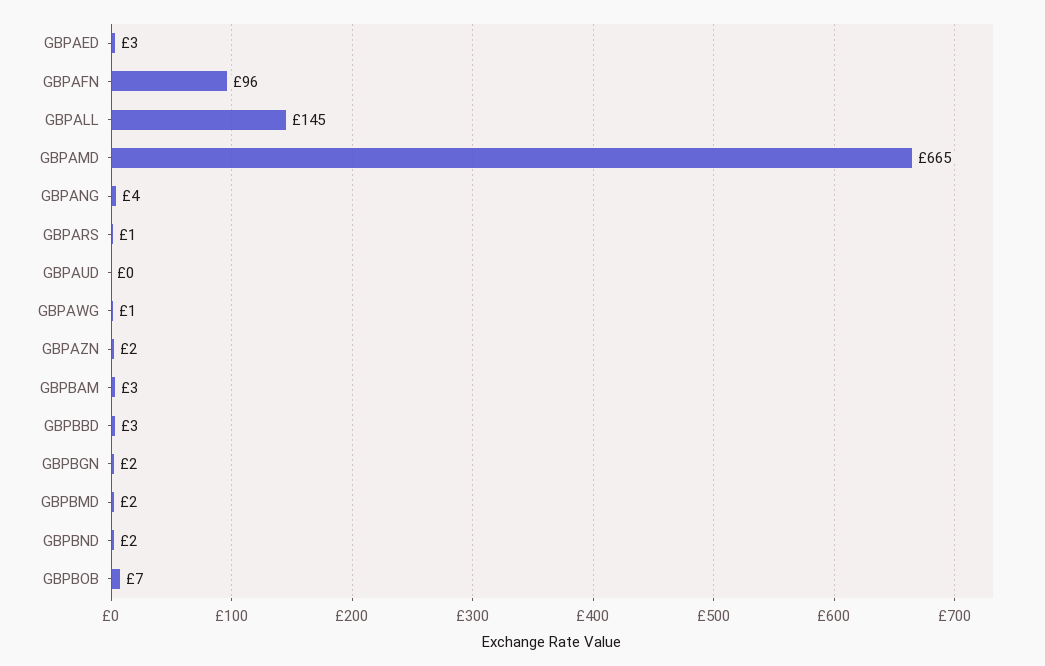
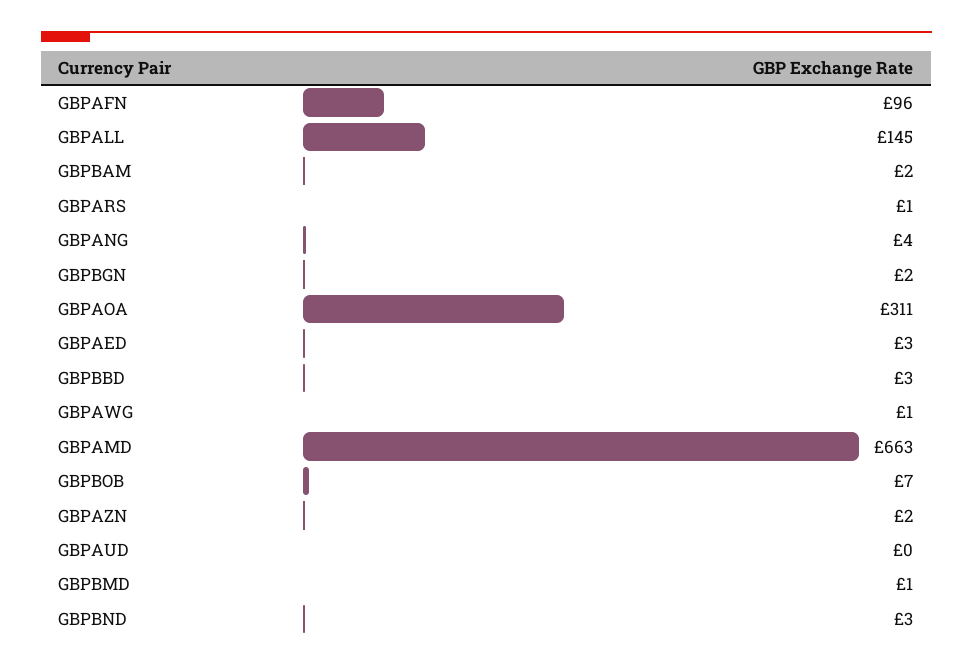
GBPAMD: 665 -> 663
GBPBAM: 3 -> 2
GBPBMD: 2 -> 1
GBPBND: 2 -> 3
GBPAOA: none -> 311

